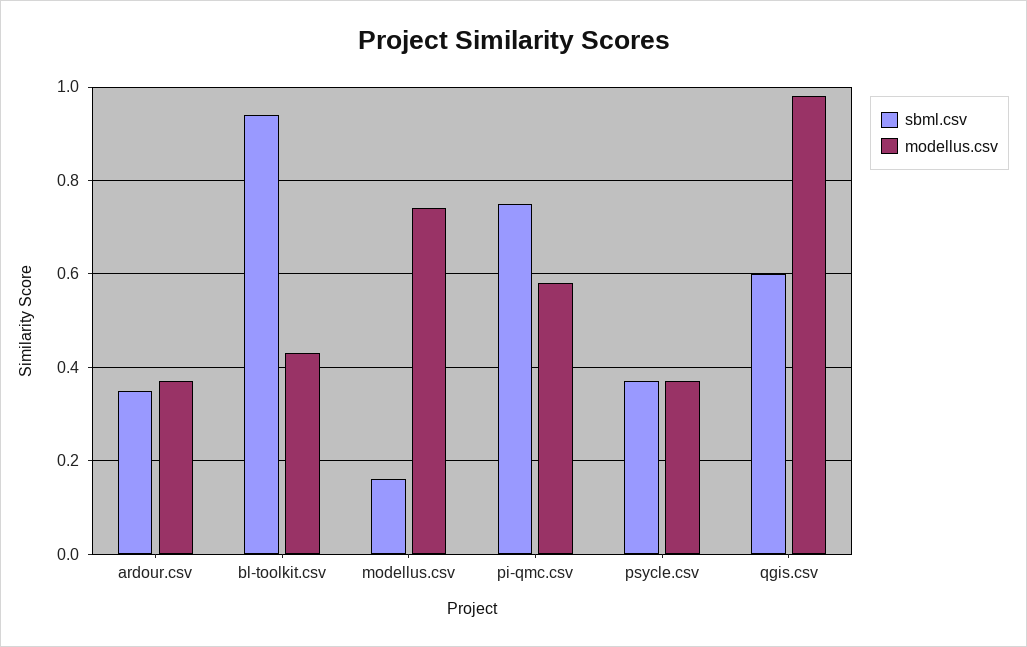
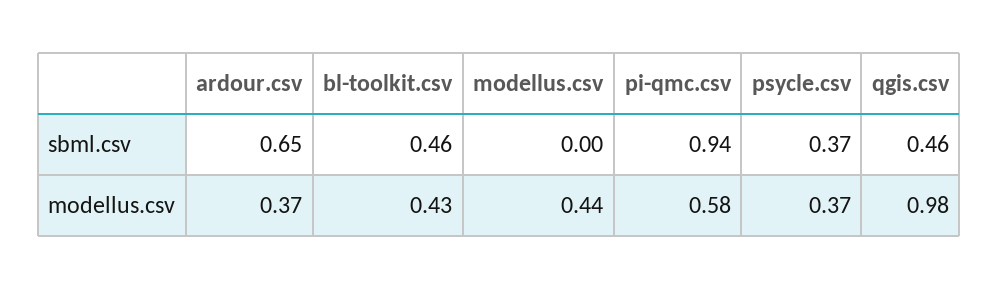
sbml.csv, ardour.csv: 0.35 -> 0.65
sbml.csv, bl-toolkit.csv: 0.95 -> 0.46
sbml.csv, modellus.csv: 0.15 -> 0
modellus.csv, modellus.csv: 0.75 -> 0.44
sbml.csv, pi-qmc.csv: 0.75 -> 0.94
sbml.csv, qgis.csv: 0.6 -> 0.46

